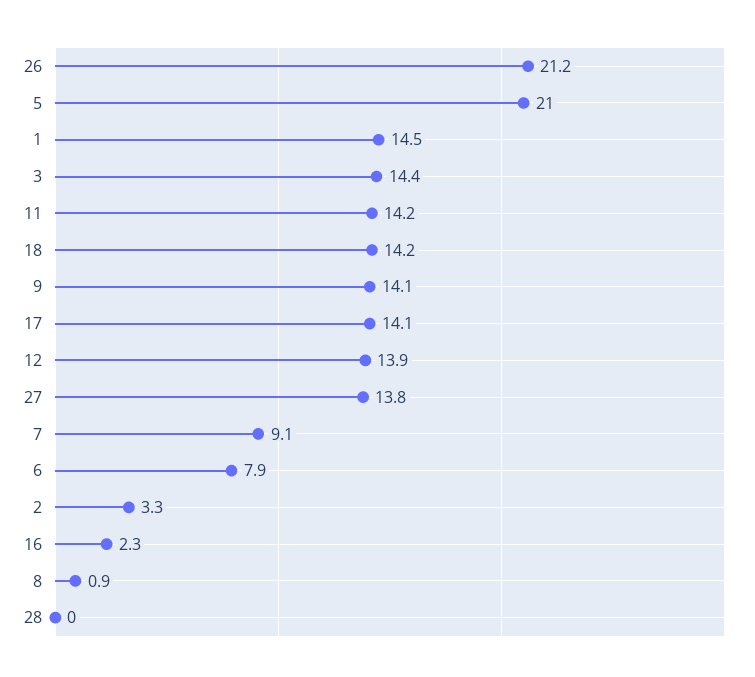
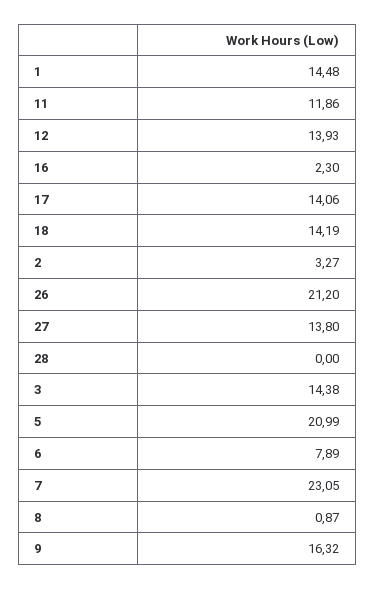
11: 14.2 -> 11.86
9: 14.1 -> 16.32
7: 9.1 -> 23.05

